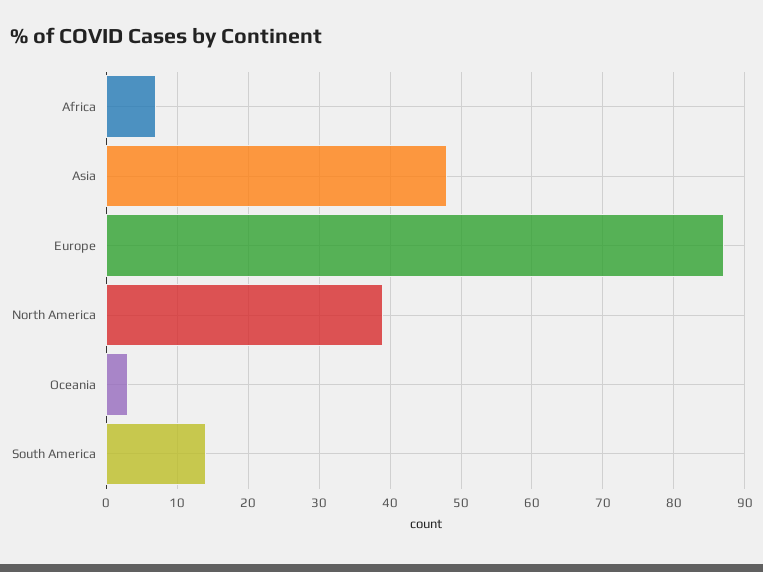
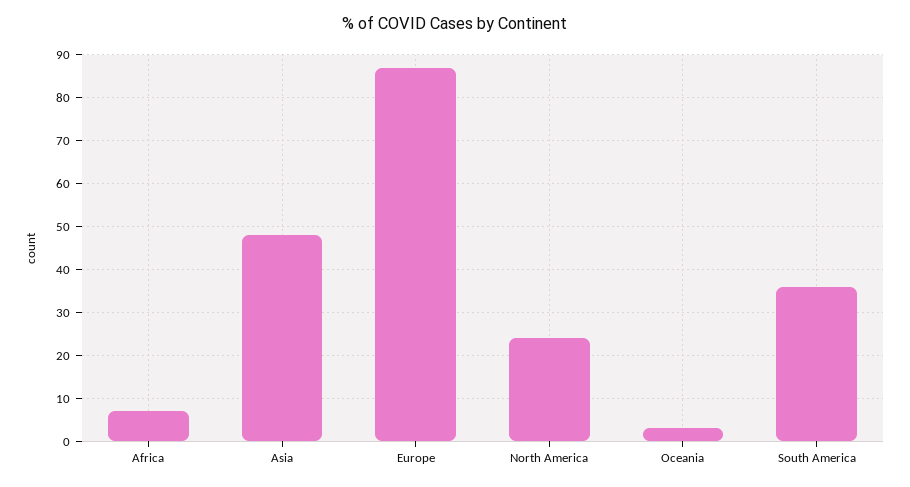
North America: 39 -> 25
South America: 14 -> 35

